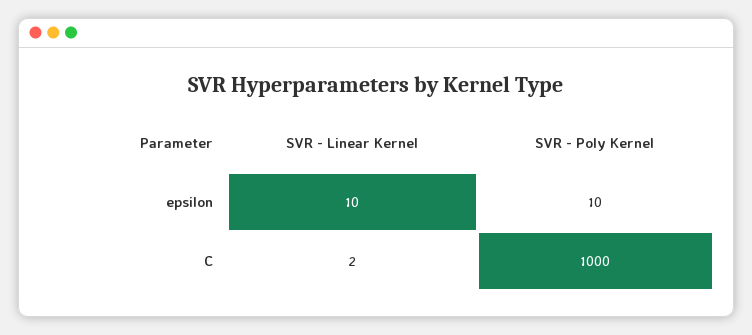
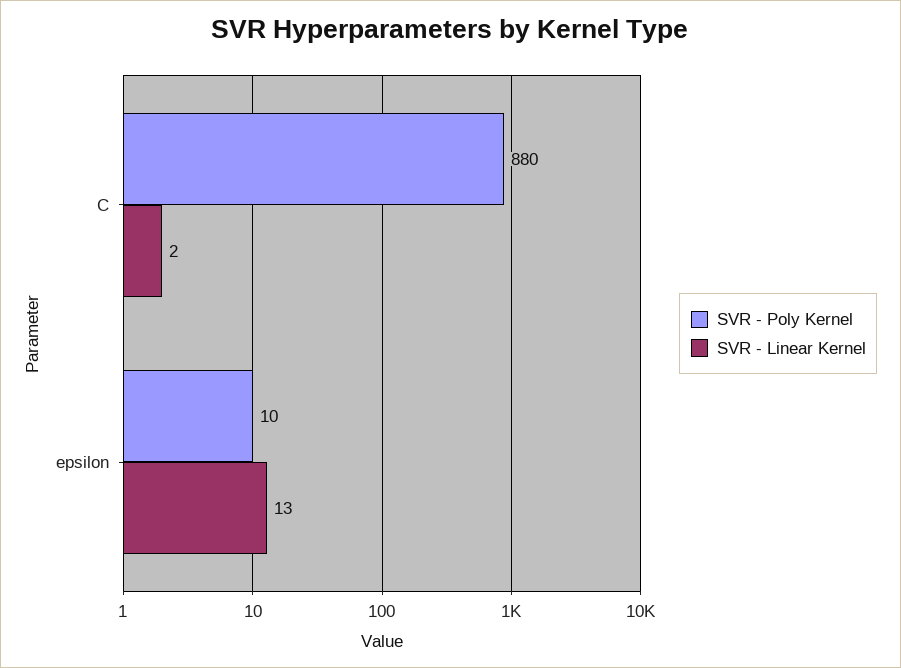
SVR - Linear Kernel, epsilon: 10 -> 13
SVR - Poly Kernel, C: 1000 -> 880

